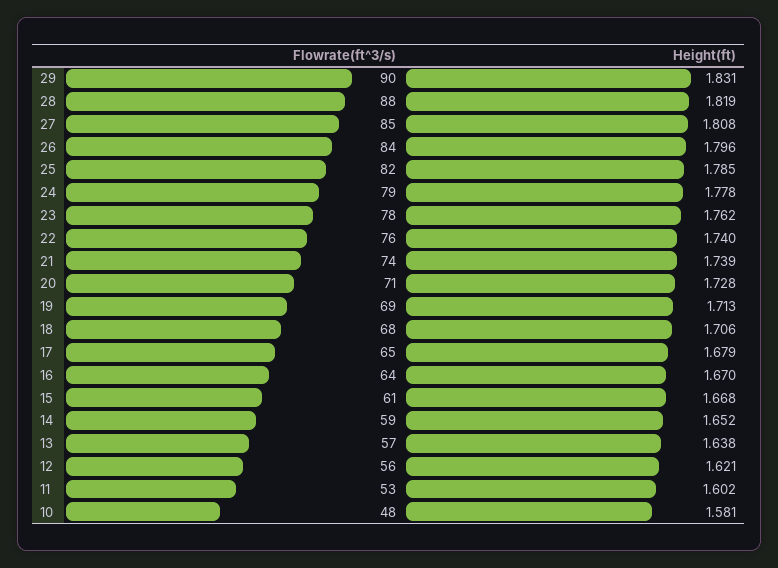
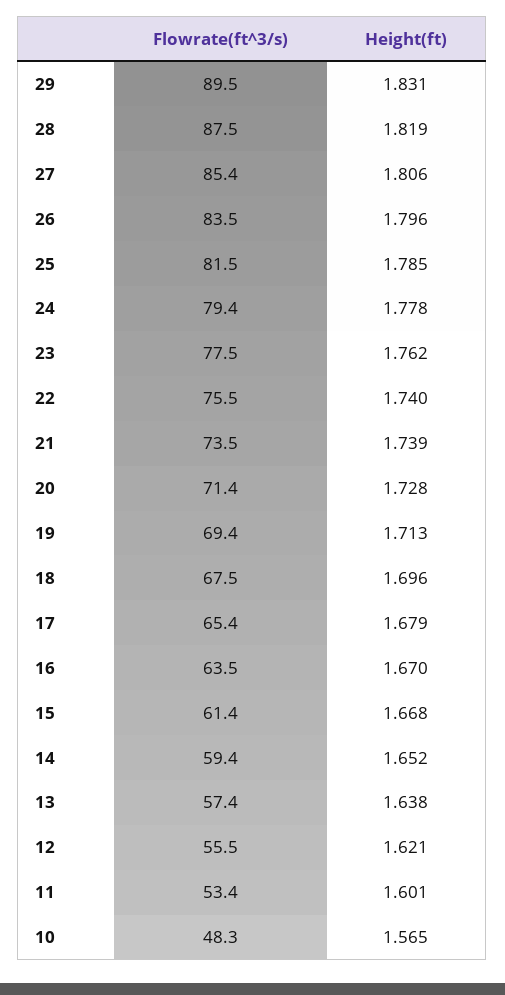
Height(ft), 27: 1.808 -> 1.806
Height(ft), 18: 1.706 -> 1.696
Height(ft), 11: 1.602 -> 1.601
Height(ft), 10: 1.581 -> 1.565

